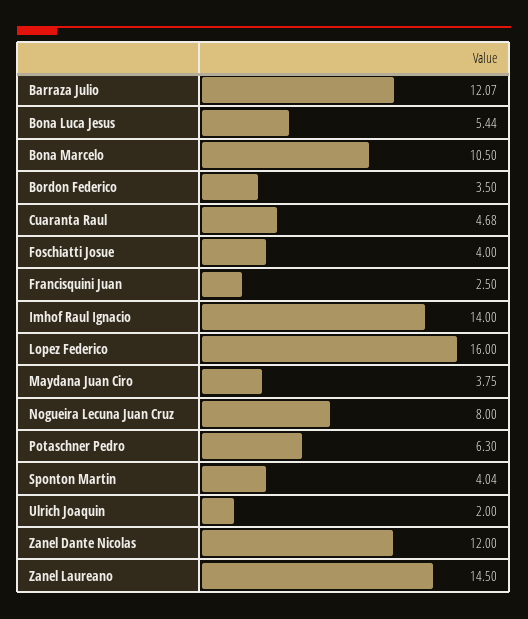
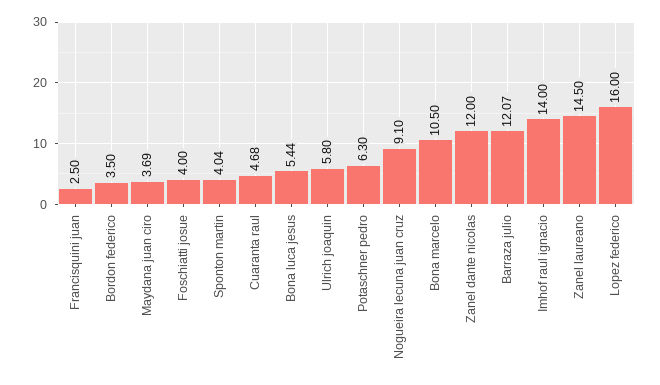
Maydana Juan Ciro: 3.75 -> 3.69
Nogueira Lecuna Juan Cruz: 8 -> 9.1
Ulrich Joaquin: 2 -> 5.8

